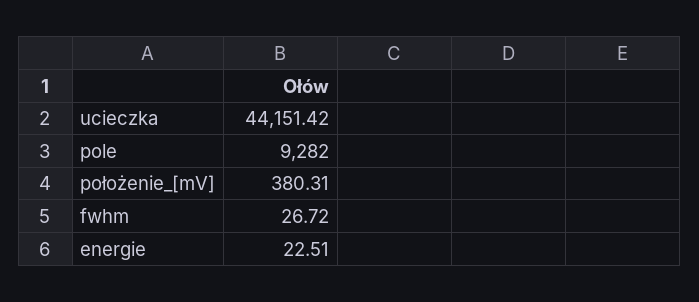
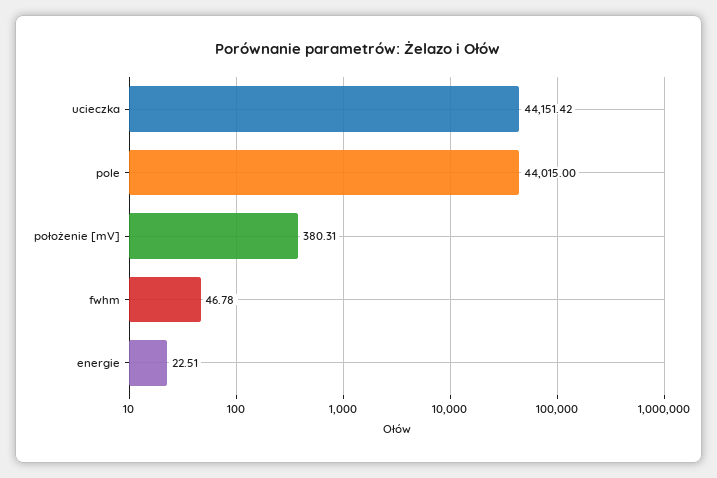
pole: 9282 -> 44015
fwhm: 26.72 -> 46.78

